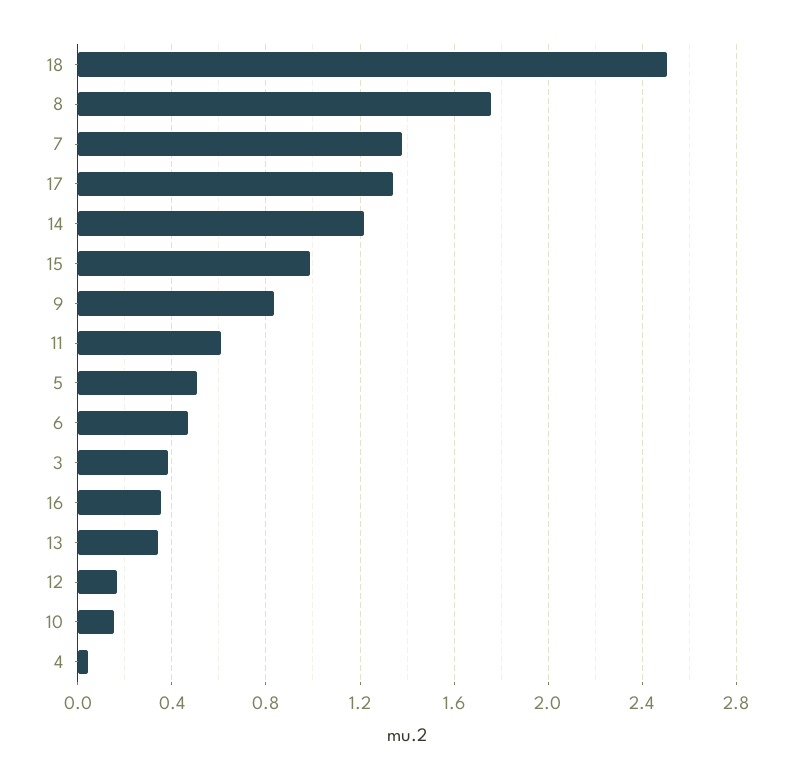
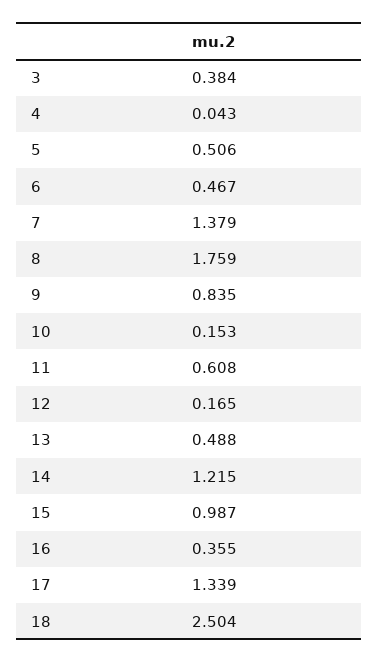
13: 0.35 -> 0.488

